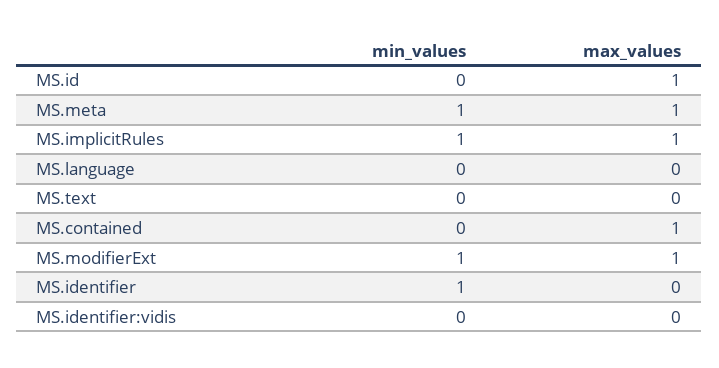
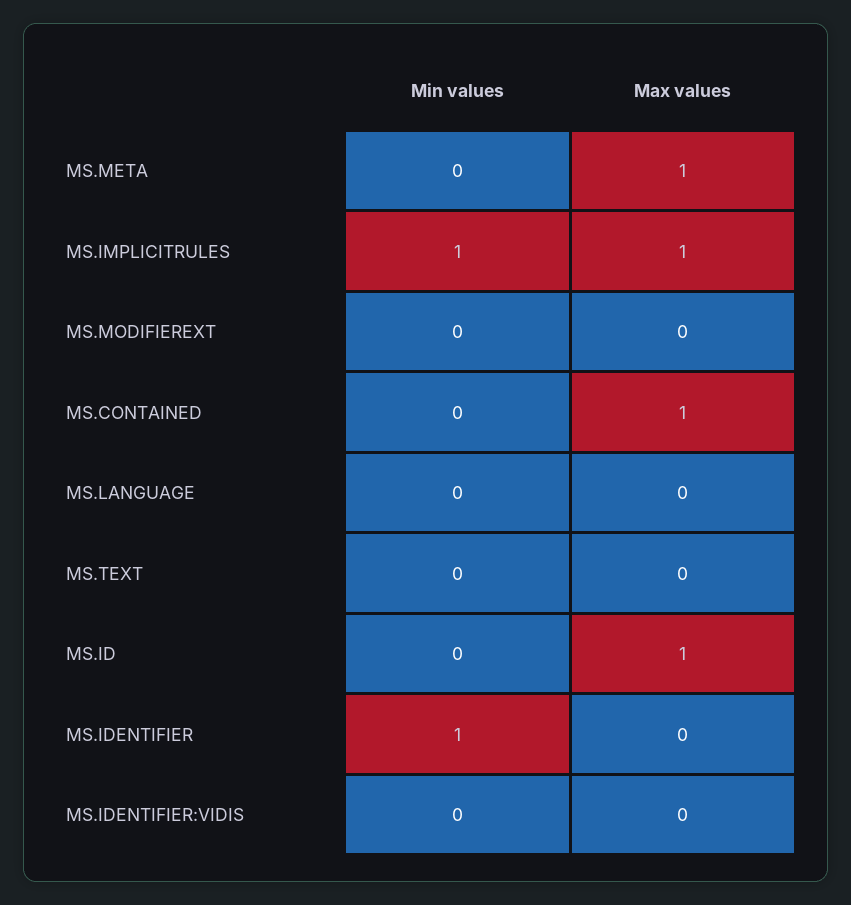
min_values, MS.meta: 1 -> 0
min_values, MS.modifierExt: 1 -> 0
max_values, MS.modifierExt: 1 -> 0

